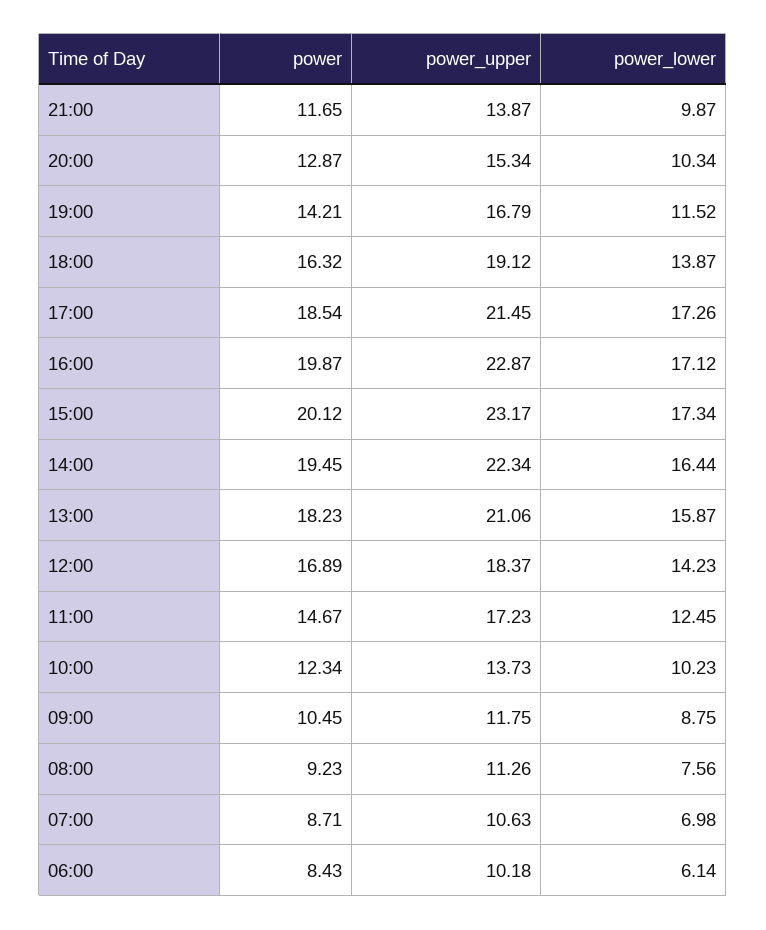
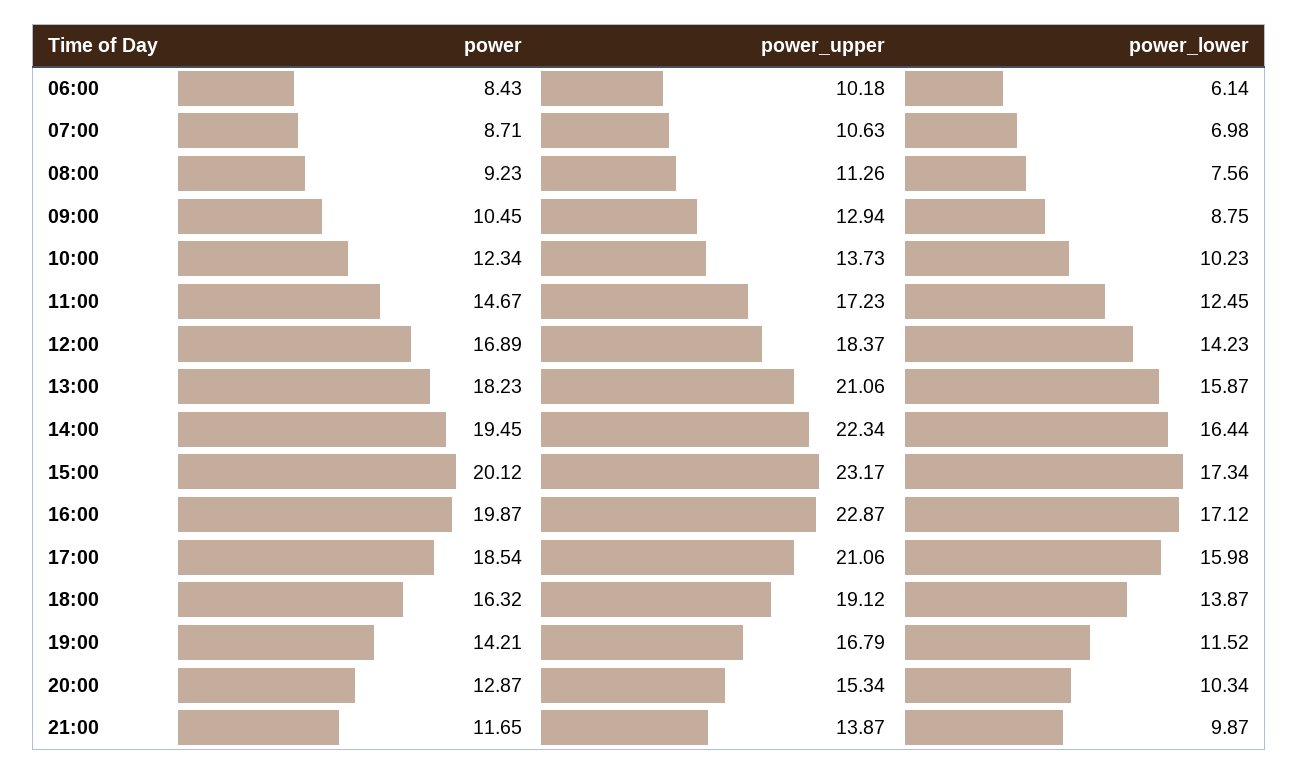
power_upper, 17:00: 21.45 -> 21.06
power_lower, 17:00: 17.26 -> 15.98
power_upper, 09:00: 11.75 -> 12.94

